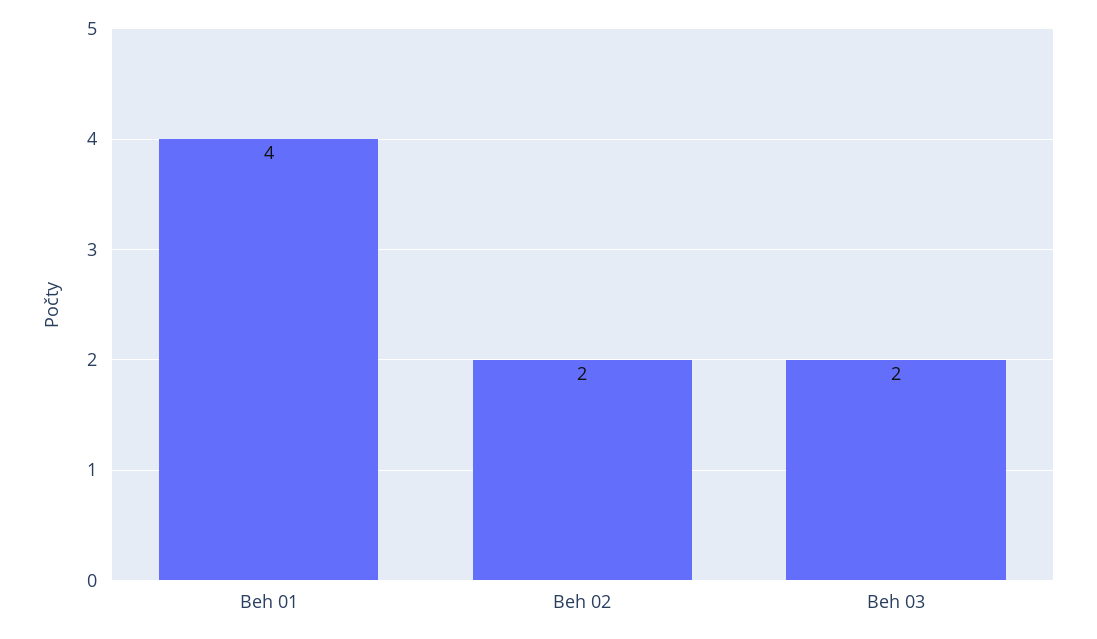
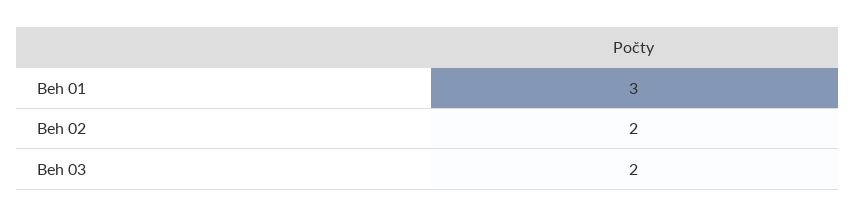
Beh 01: 4 -> 3

